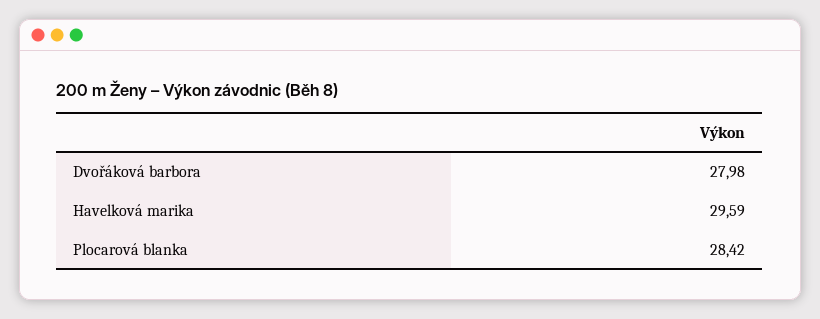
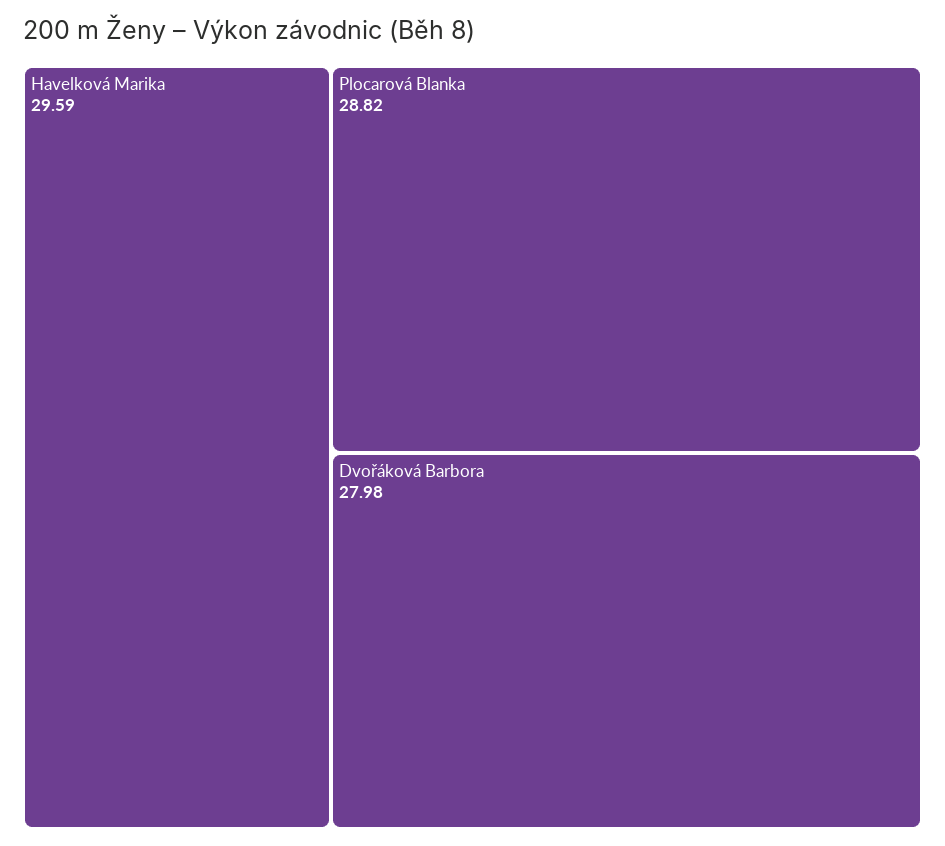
Plocarová blanka: 28.42 -> 28.82

